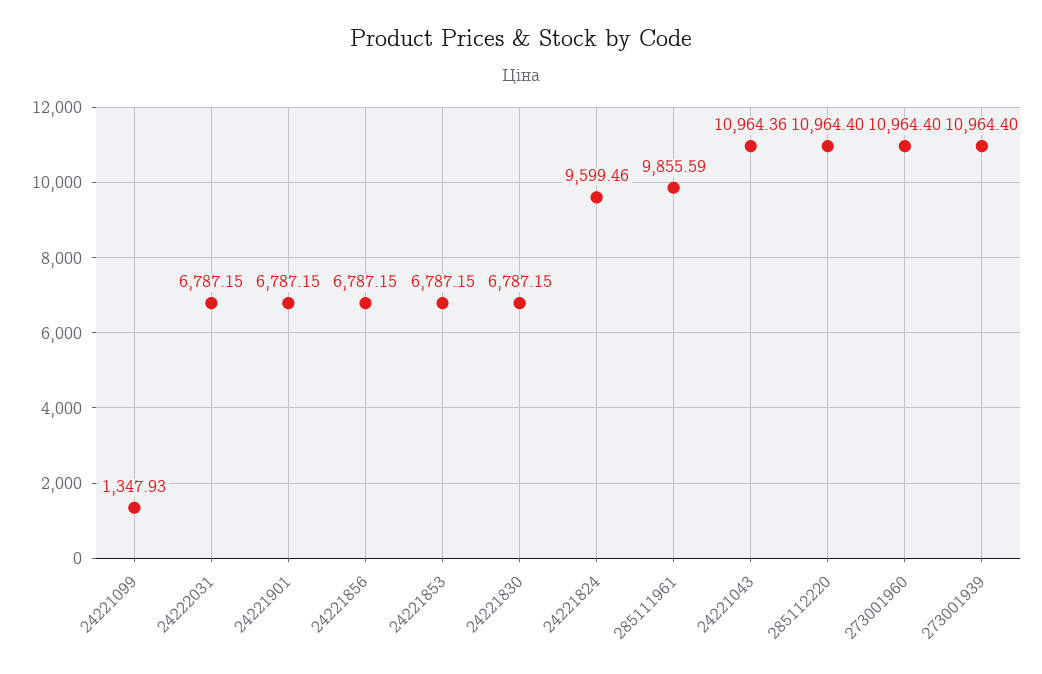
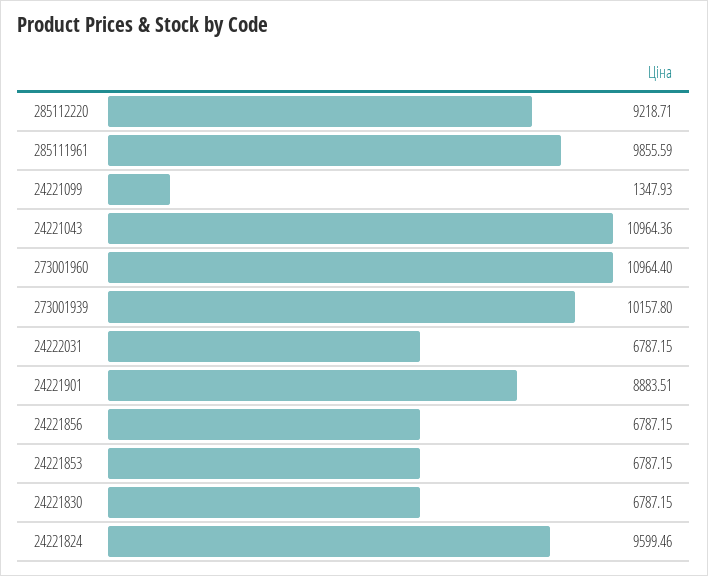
24221901: 6787.15 -> 8883.51
285112220: 10964.4 -> 9218.71
273001939: 10964.4 -> 10157.8

